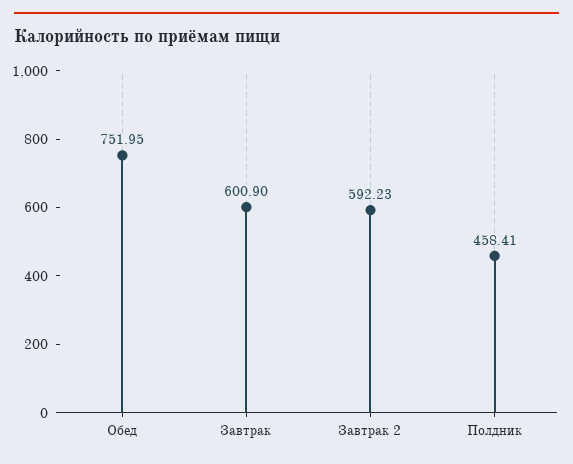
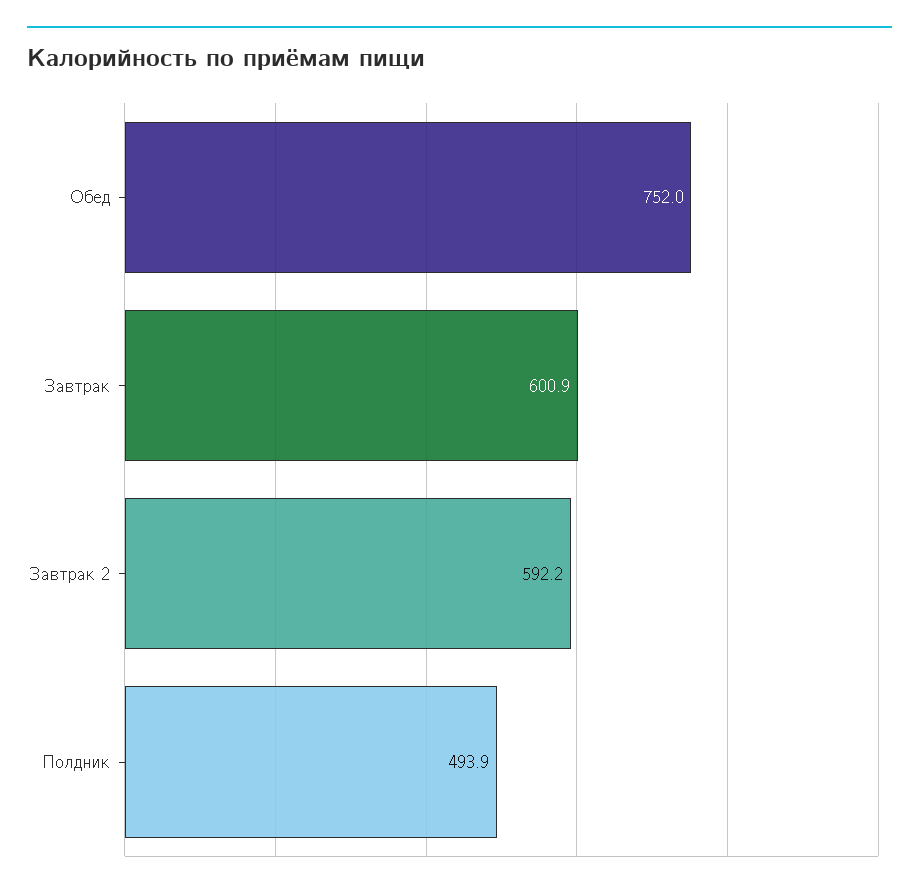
Полдник: 458.41 -> 493.9

